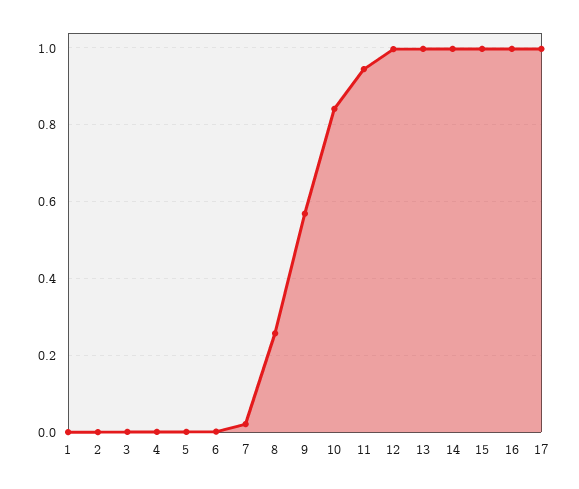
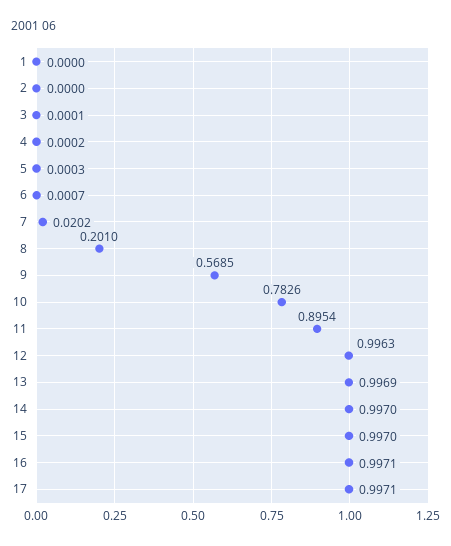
8: 0.26 -> 0.201
10: 0.84 -> 0.7826
11: 0.94 -> 0.8954

